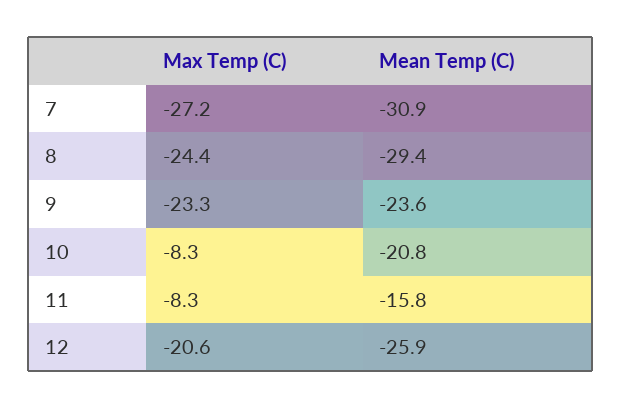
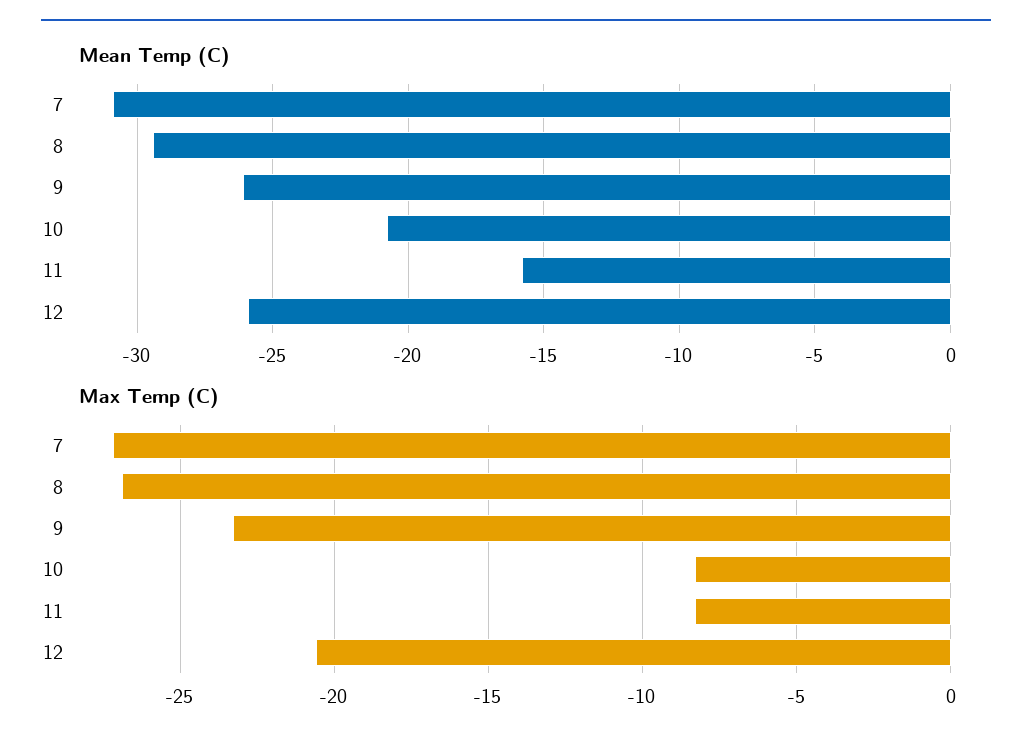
Max Temp (C), 8: -24.4 -> -27
Mean Temp (C), 9: -23.6 -> -26

